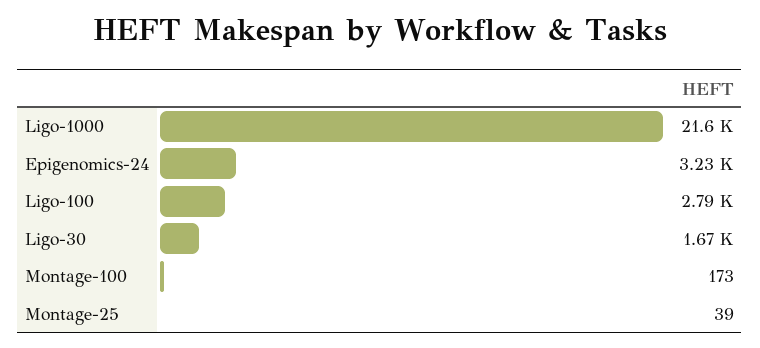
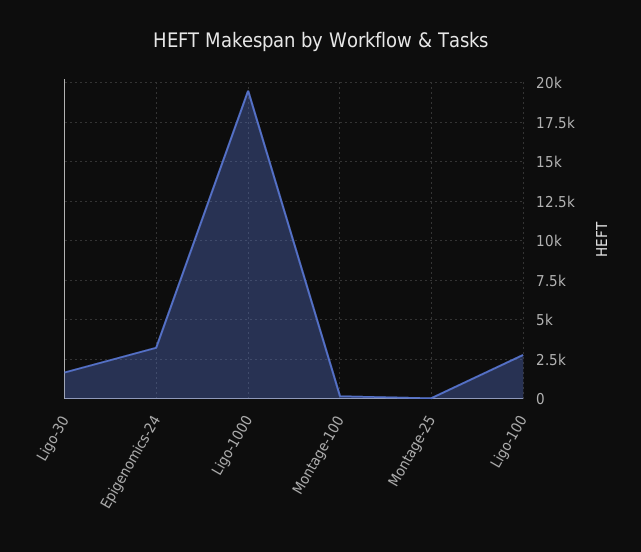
Ligo-1000: 21600 -> 19500

